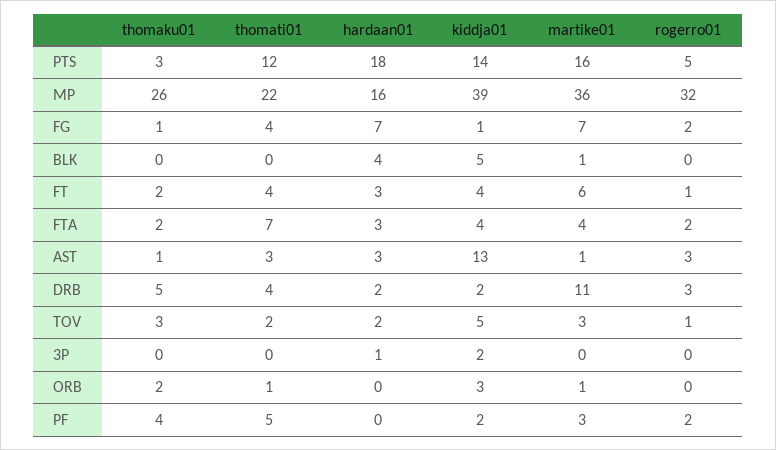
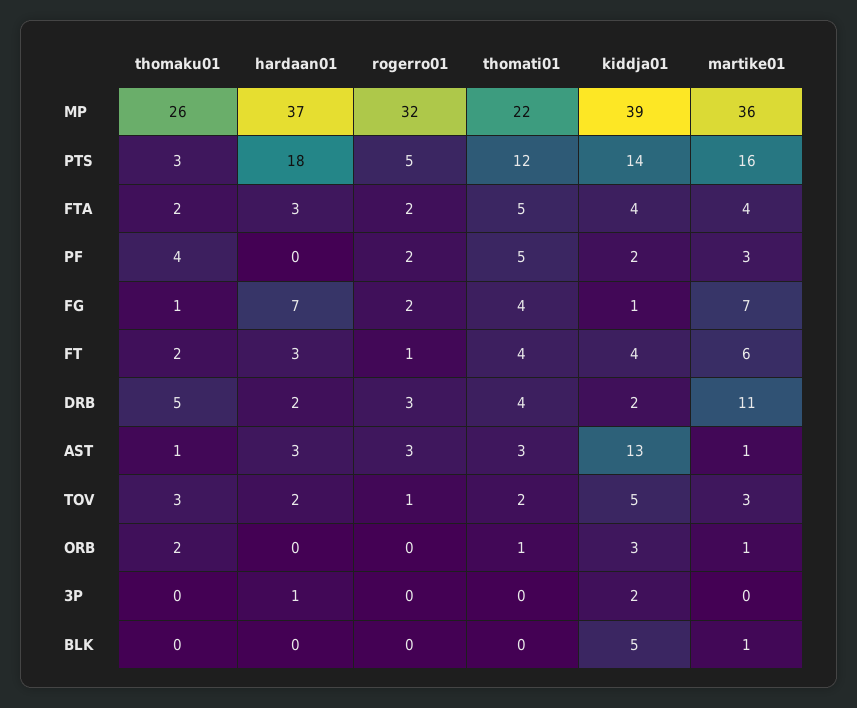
hardaan01, MP: 16 -> 37
hardaan01, BLK: 4 -> 0
thomati01, FTA: 7 -> 5

